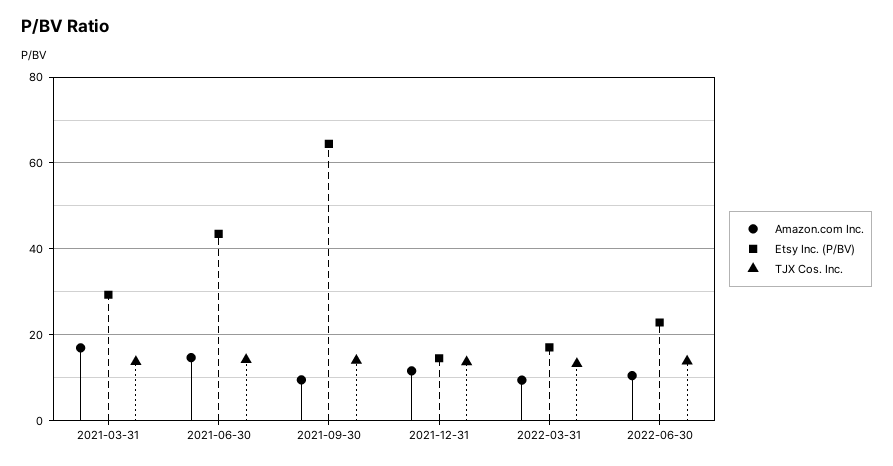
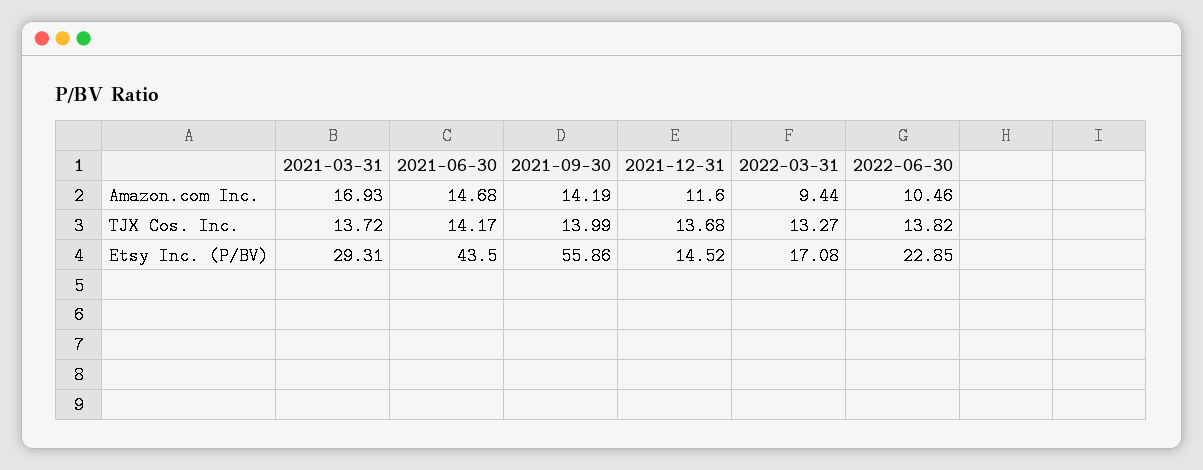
Amazon.com Inc., 2021-09-30: 10 -> 14.19
Etsy Inc. (P/BV), 2021-09-30: 64 -> 55.86

